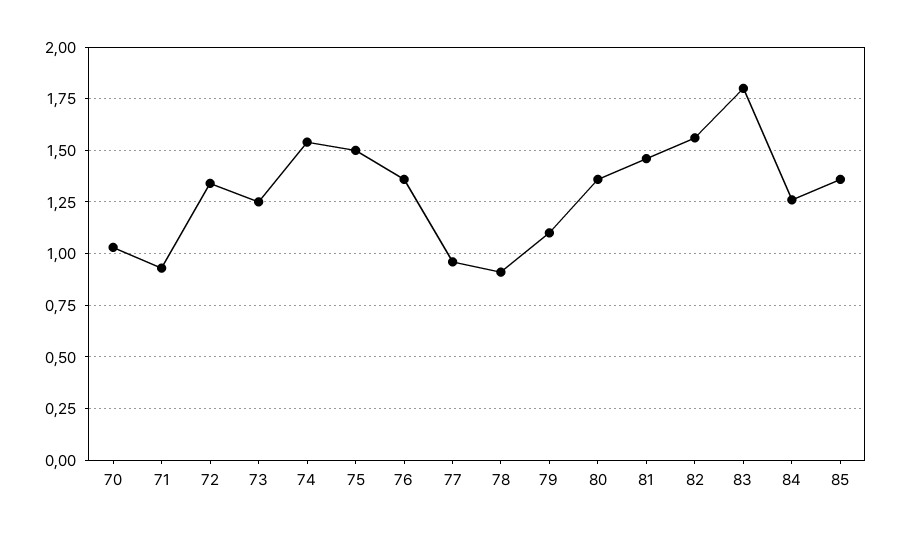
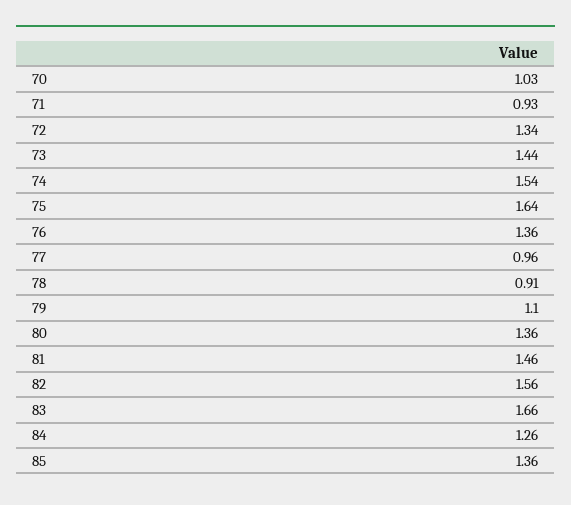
73: 1.25 -> 1.44
75: 1.5 -> 1.64
83: 1.8 -> 1.66

